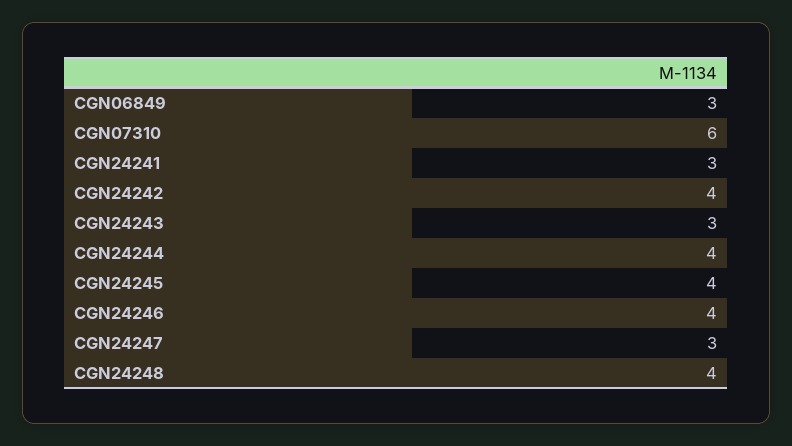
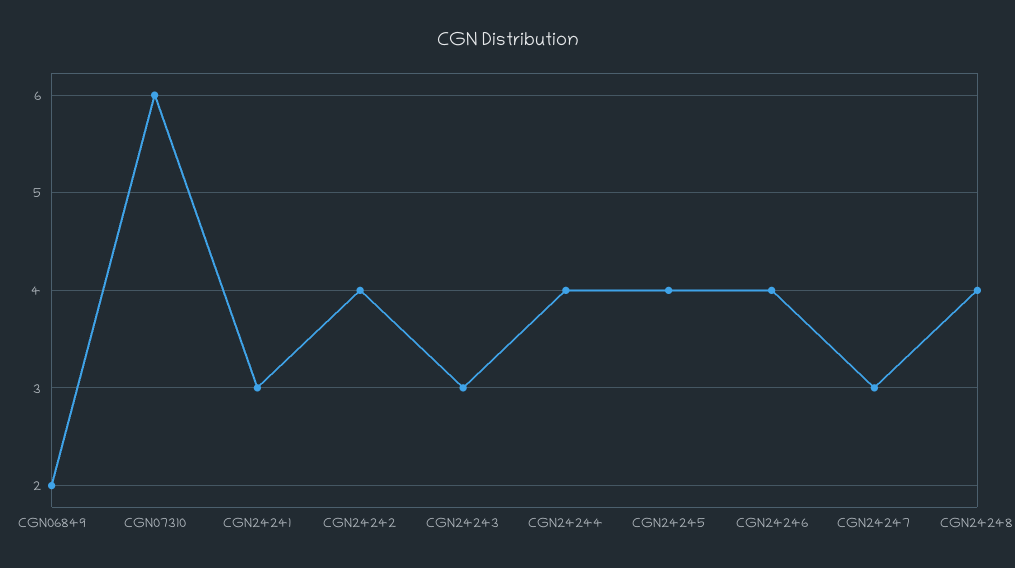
CGN06849: 3 -> 2

